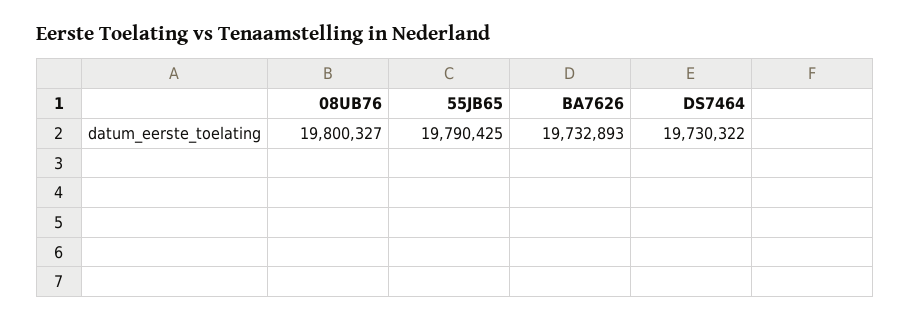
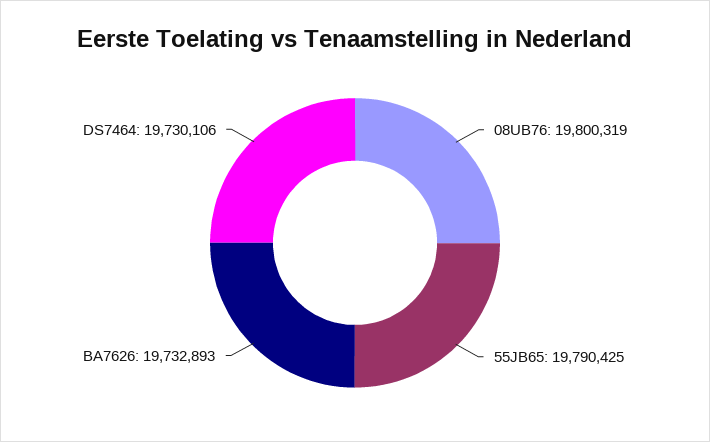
08UB76: 19800327 -> 19800319
DS7464: 19730322 -> 19730106

